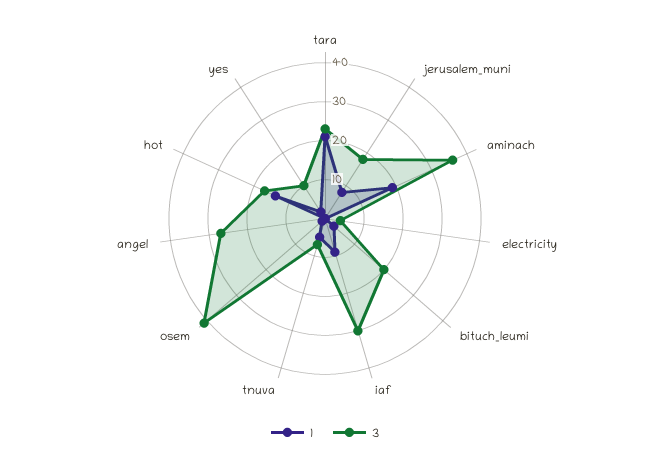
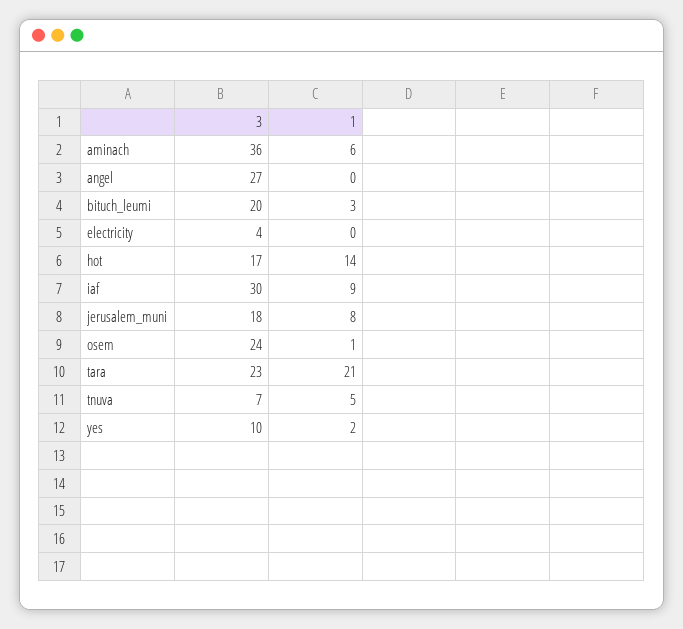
1, aminach: 20 -> 6
3, osem: 40 -> 24

